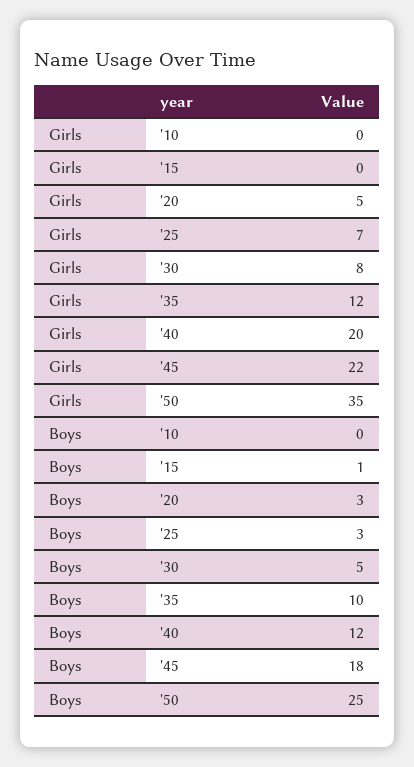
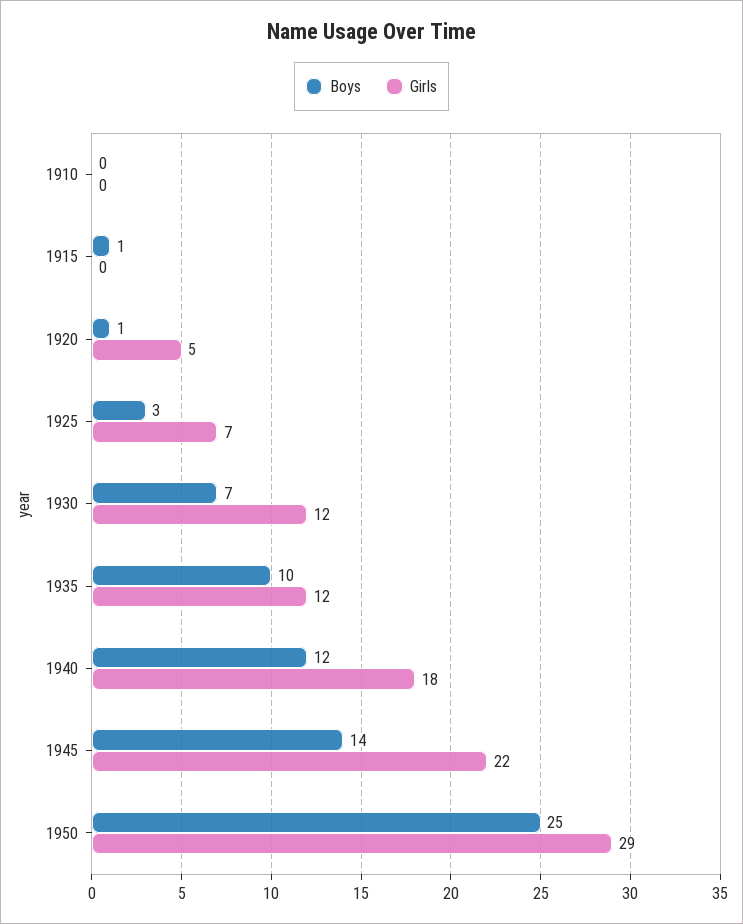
Girls, '30: 8 -> 12
Girls, '40: 20 -> 18
Girls, '50: 35 -> 29
Boys, '20: 3 -> 1
Boys, '30: 5 -> 7
Boys, '45: 18 -> 14

